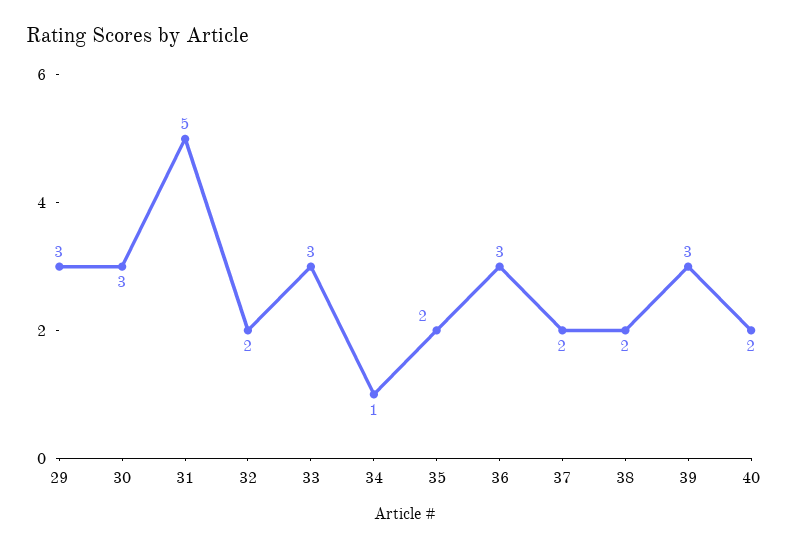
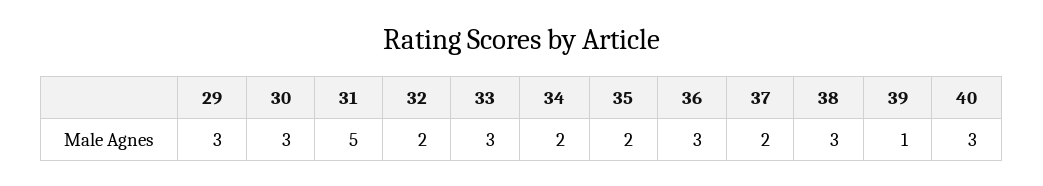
34: 1 -> 2
38: 2 -> 3
39: 3 -> 1
40: 2 -> 3

